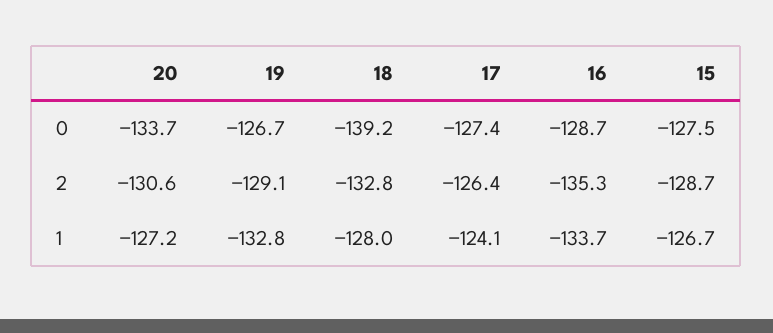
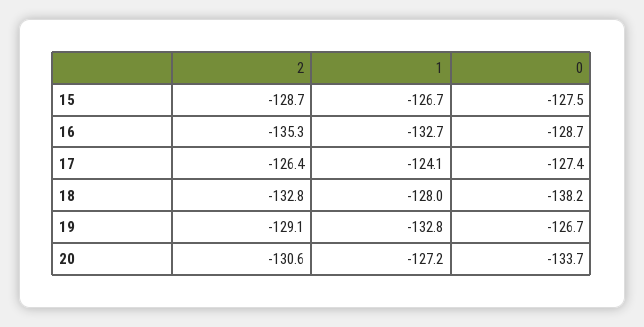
18, 0: -139.2 -> -138.2
16, 1: -133.7 -> -132.7

